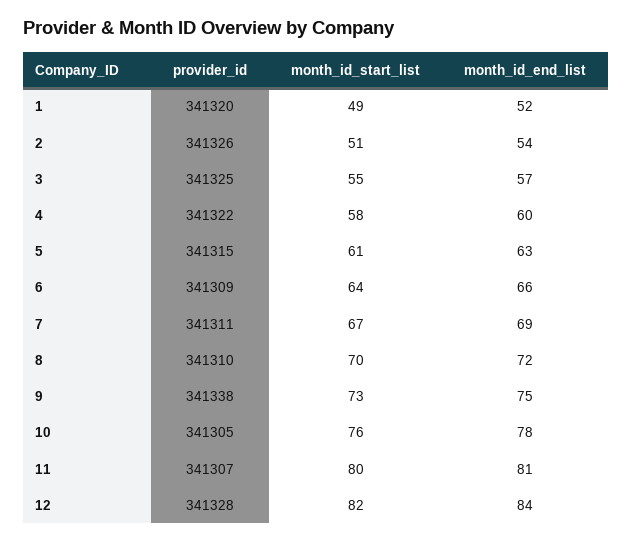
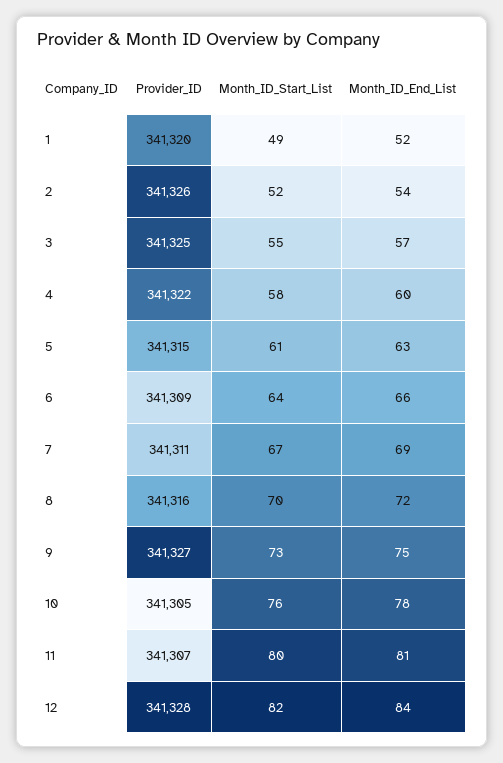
month_id_start_list, 2: 51 -> 52
provider_id, 8: 341310 -> 341316
provider_id, 9: 341338 -> 341327

